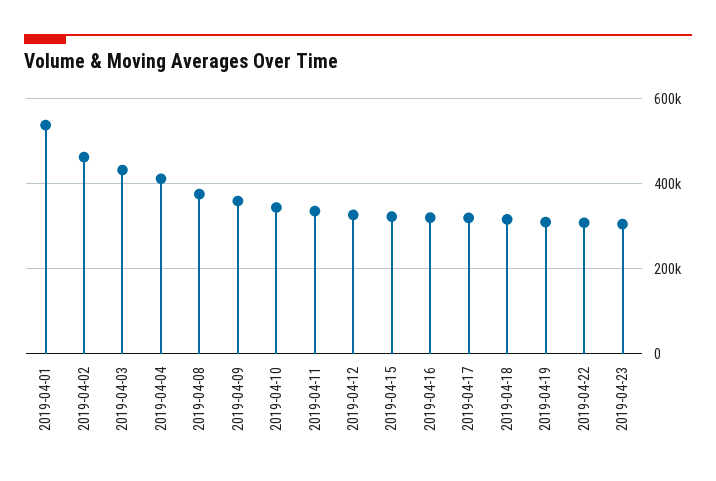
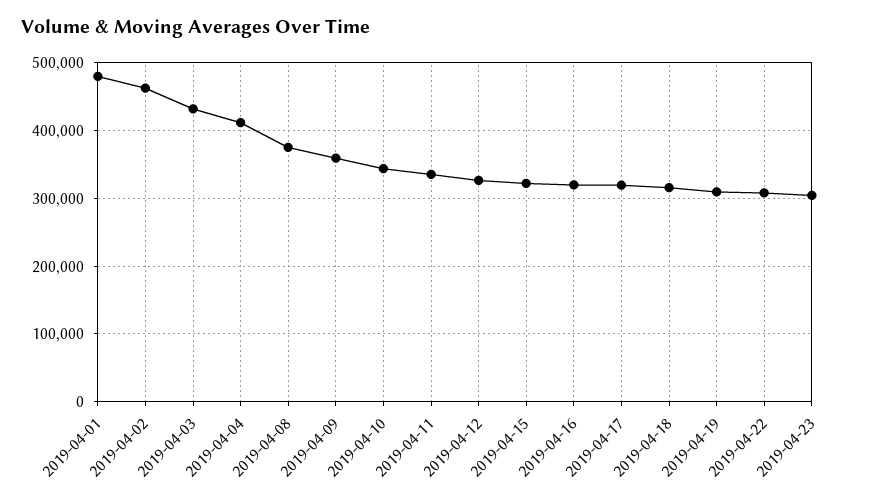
2019-04-01: 540000 -> 480000

